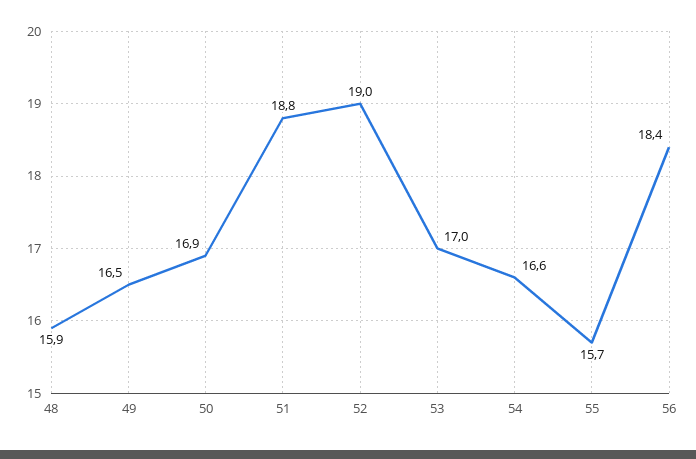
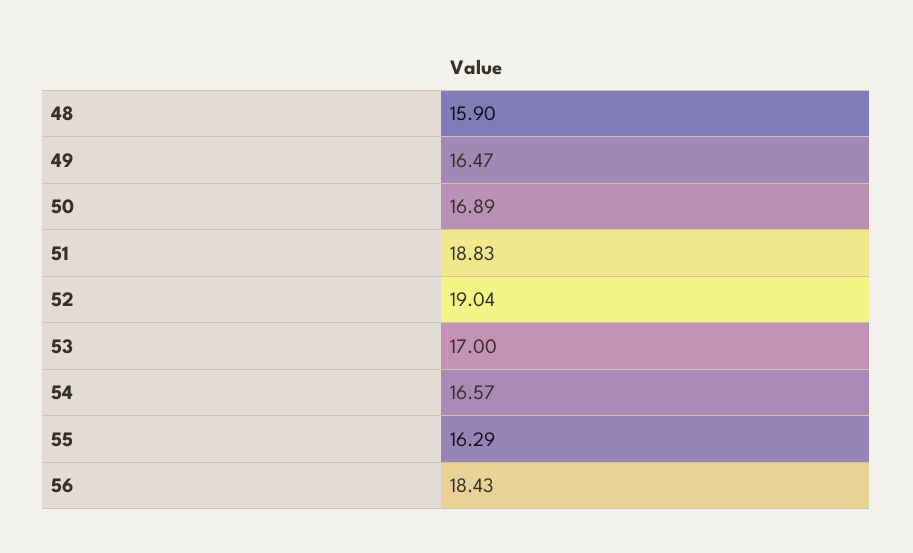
55: 15.7 -> 16.29

